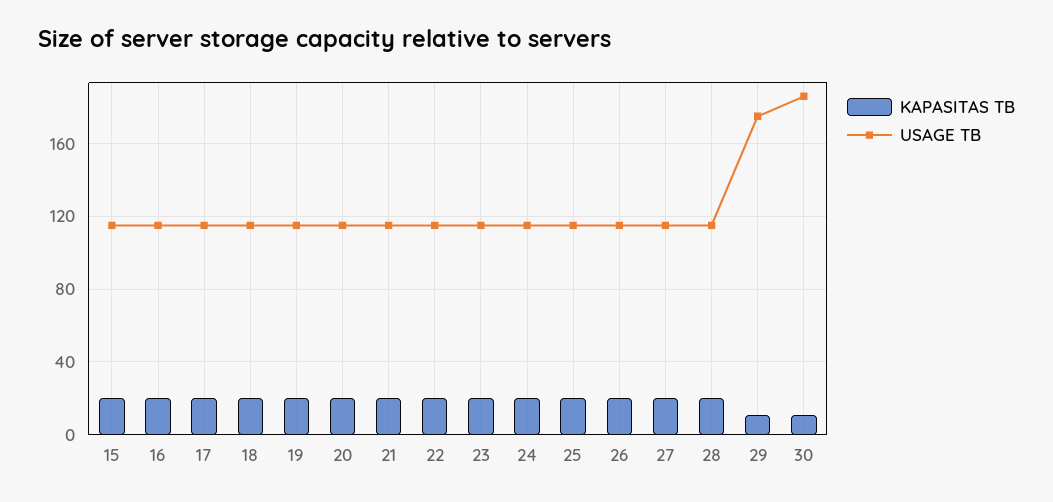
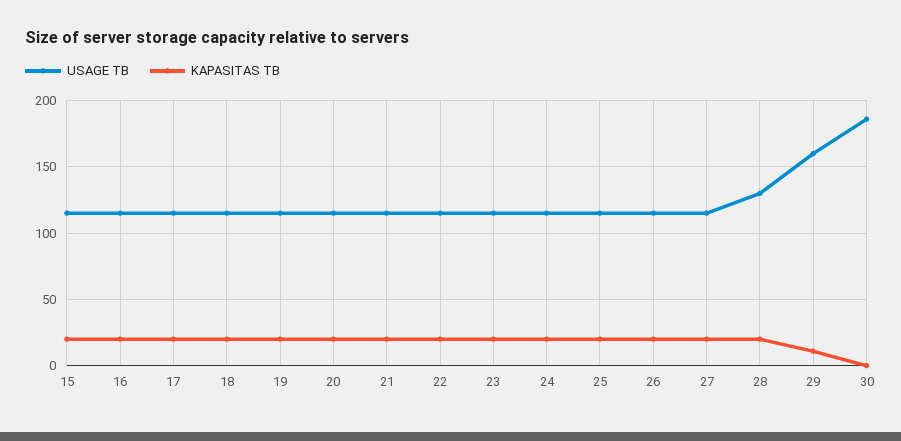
USAGE TB, 28: 115 -> 130
USAGE TB, 29: 175 -> 160
KAPASITAS TB, 30: 10 -> 0

